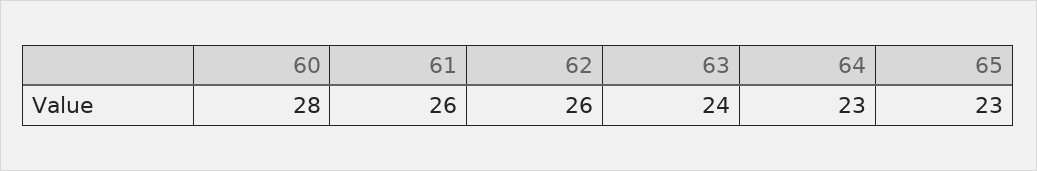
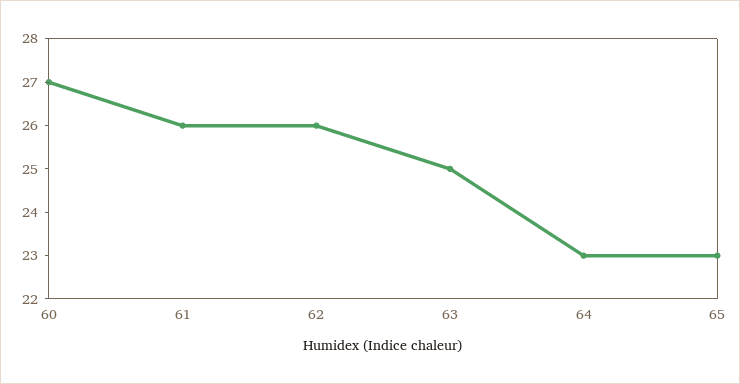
60: 28 -> 27
63: 24 -> 25

